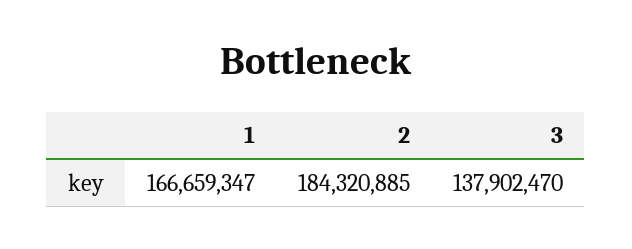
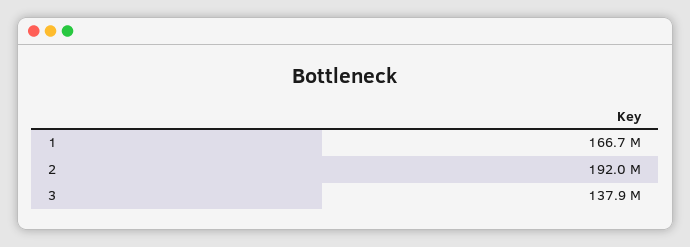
2: 184320885 -> 192000000

